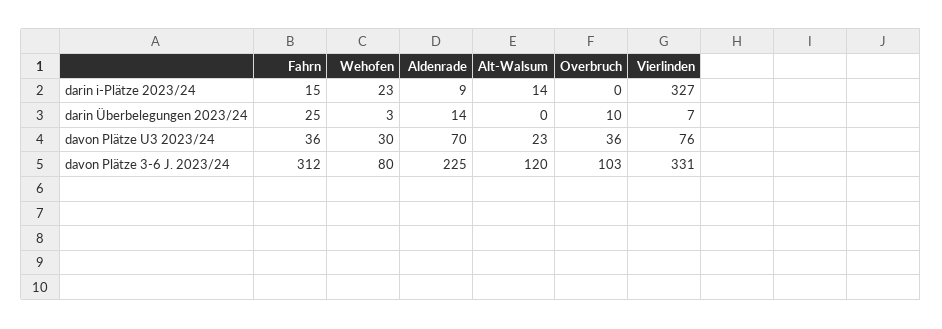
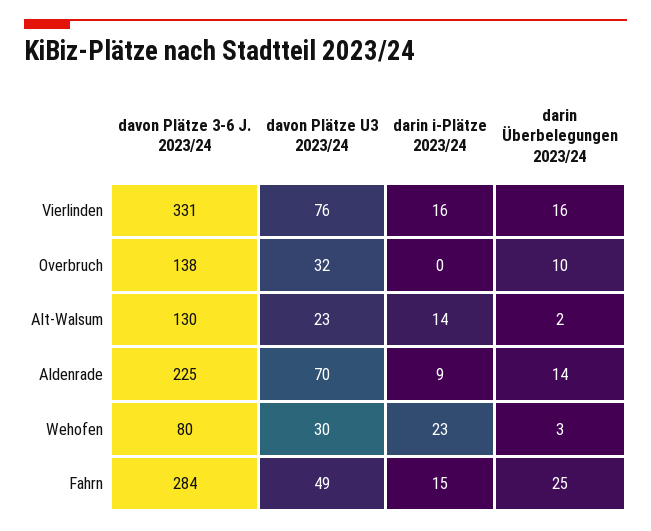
Vierlinden, darin i-Plätze 2023/24: 327 -> 16
Alt-Walsum, darin Überbelegungen 2023/24: 0 -> 2
Vierlinden, darin Überbelegungen 2023/24: 7 -> 16
Fahrn, davon Plätze U3 2023/24: 36 -> 49
Overbruch, davon Plätze U3 2023/24: 36 -> 32
Fahrn, davon Plätze 3-6 J. 2023/24: 312 -> 284
Alt-Walsum, davon Plätze 3-6 J. 2023/24: 120 -> 130
Overbruch, davon Plätze 3-6 J. 2023/24: 103 -> 138

